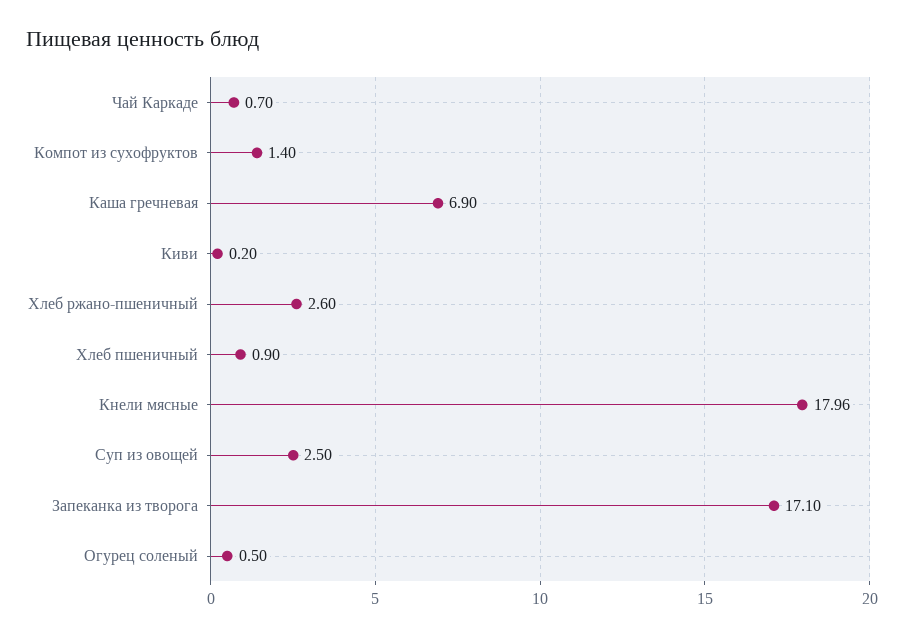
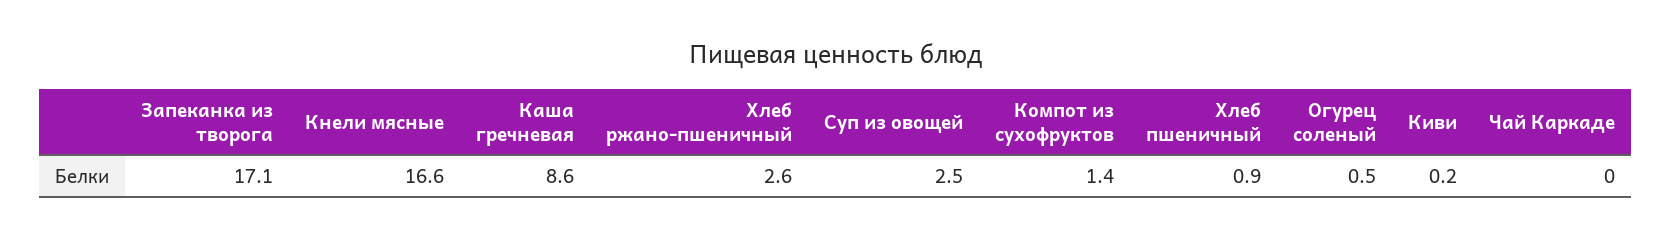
Чай Каркаде: 0.7 -> 0
Каша гречневая: 6.9 -> 8.6
Кнели мясные: 17.96 -> 16.6

